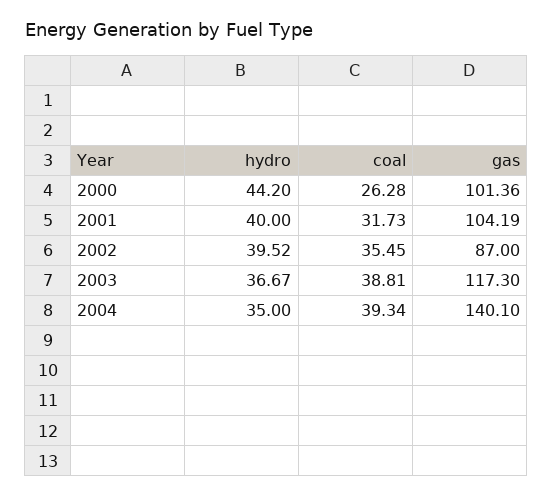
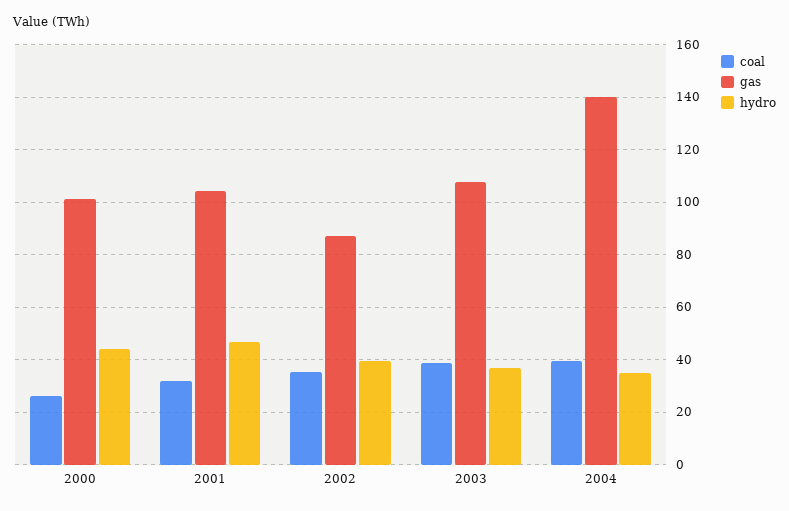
hydro, 2001: 40 -> 47.5
gas, 2003: 117.3 -> 107.5

